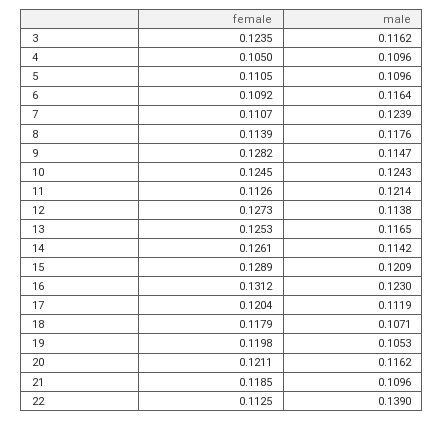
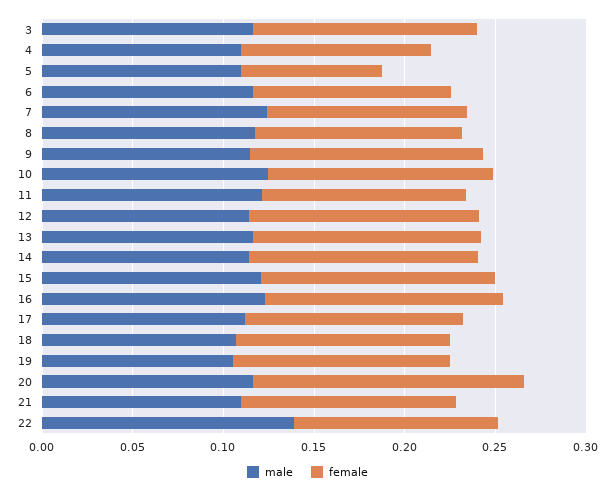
female, 5: 0.1105 -> 0.08
female, 20: 0.1211 -> 0.15

